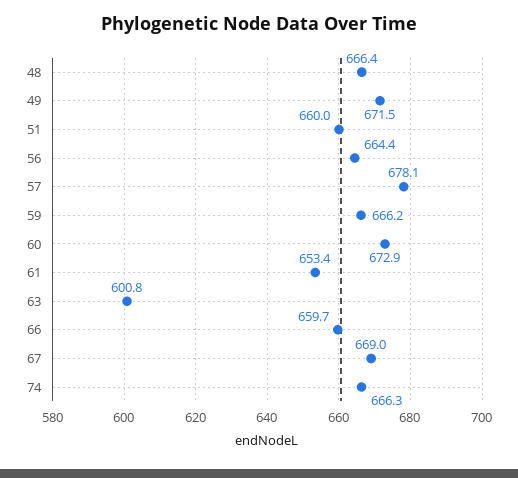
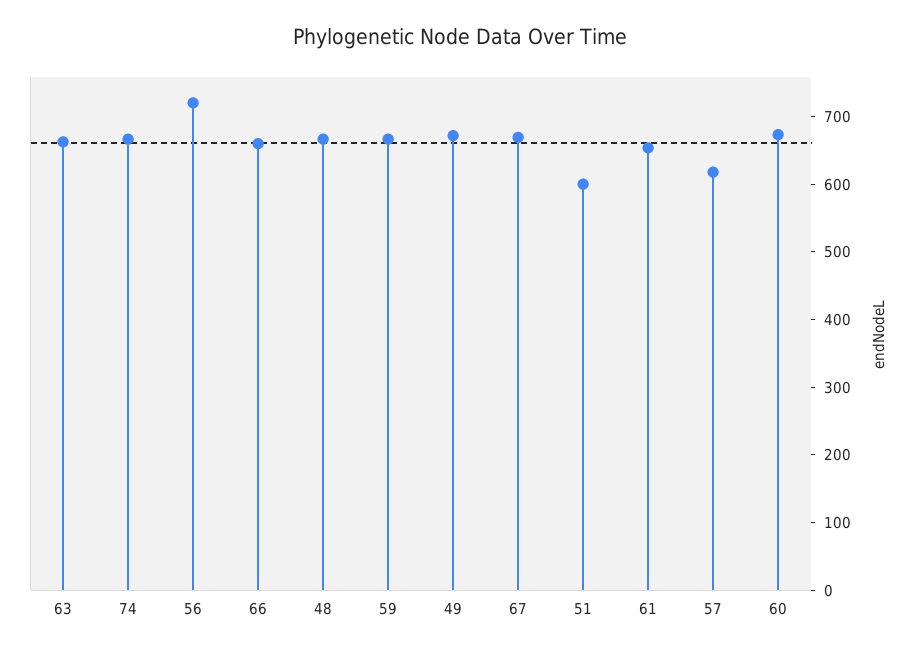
51: 660 -> 600
56: 664.4 -> 720
57: 678.1 -> 620
63: 600.8 -> 660

